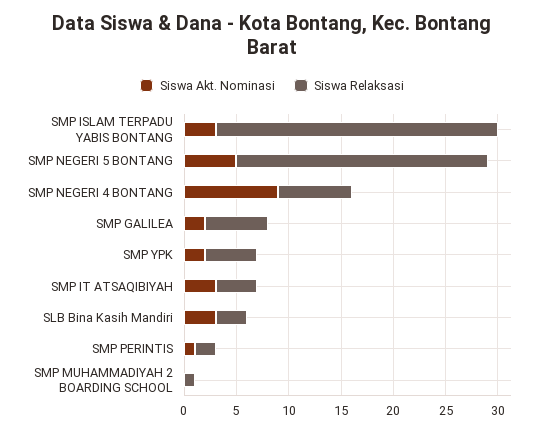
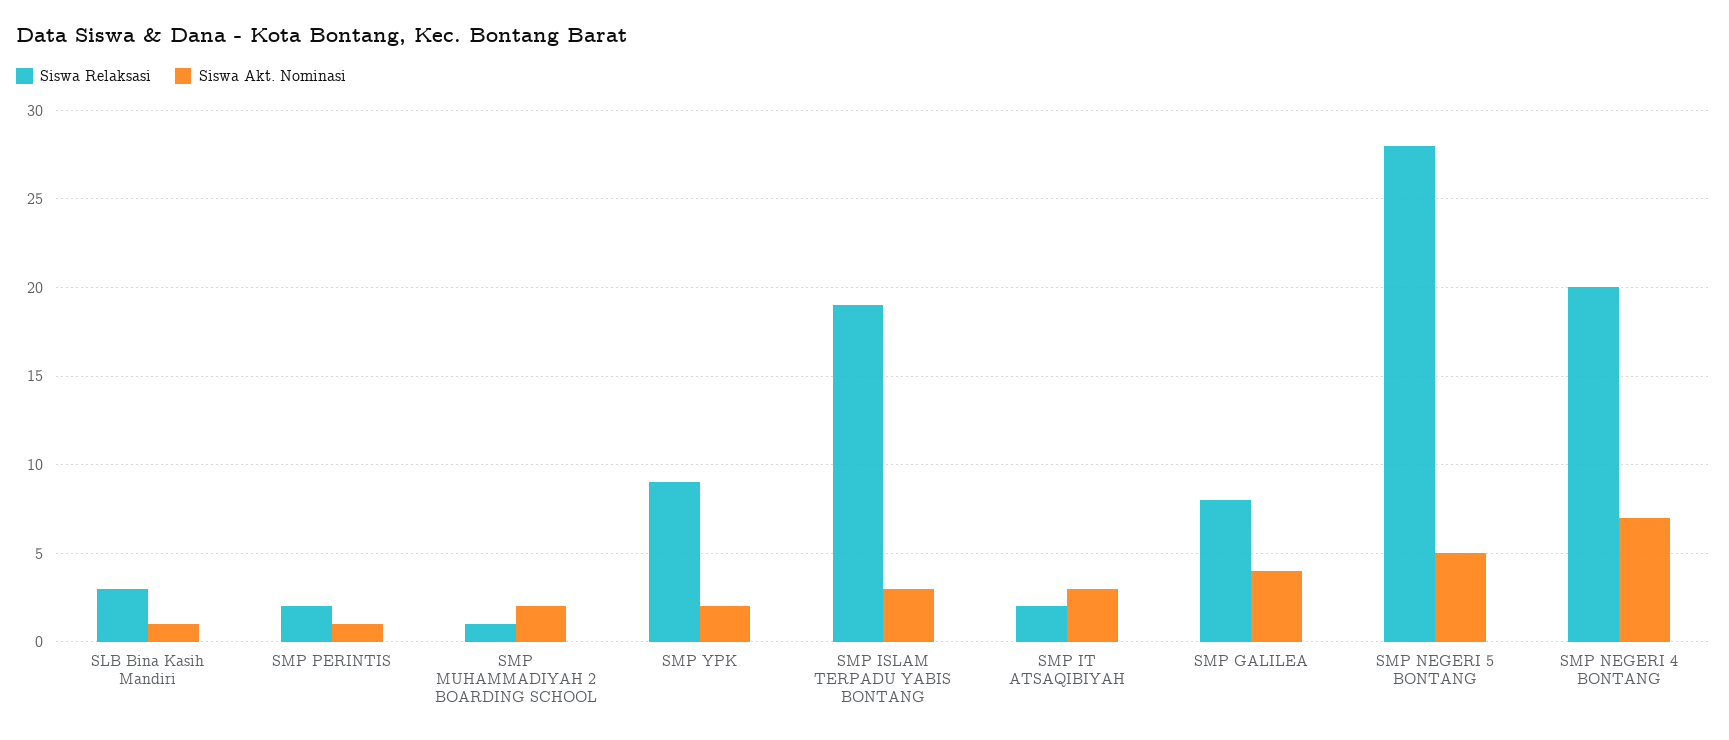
Siswa Relaksasi, SMP ISLAM TERPADU YABIS BONTANG: 27 -> 19
Siswa Relaksasi, SMP NEGERI 5 BONTANG: 24 -> 28
Siswa Akt. Nominasi, SMP NEGERI 4 BONTANG: 9 -> 7
Siswa Relaksasi, SMP NEGERI 4 BONTANG: 7 -> 20
Siswa Akt. Nominasi, SMP GALILEA: 2 -> 4
Siswa Relaksasi, SMP GALILEA: 6 -> 8
Siswa Relaksasi, SMP YPK: 5 -> 9
Siswa Relaksasi, SMP IT ATSAQIBIYAH: 4 -> 2
Siswa Akt. Nominasi, SLB Bina Kasih Mandiri: 3 -> 1
Siswa Akt. Nominasi, SMP MUHAMMADIYAH 2 BOARDING SCHOOL: 0 -> 2

